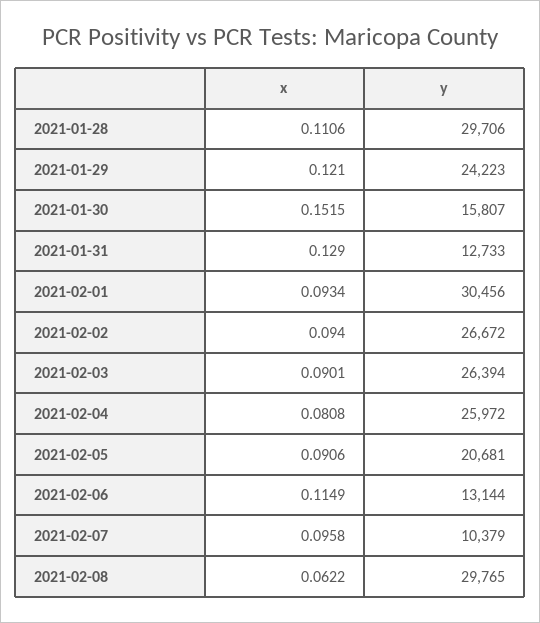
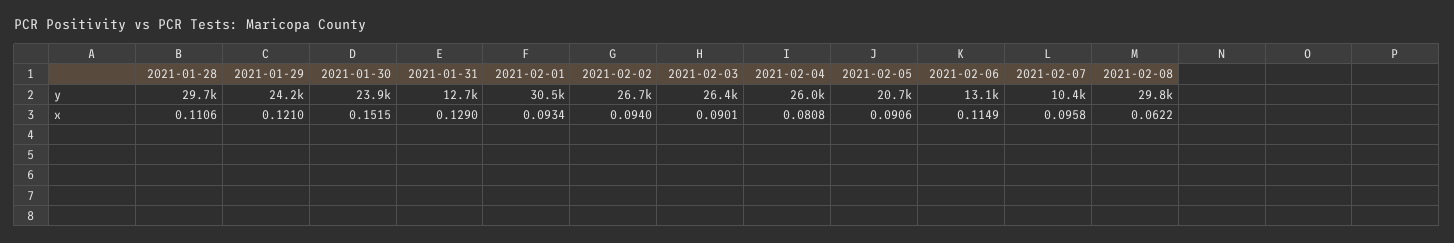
y, 2021-01-30: 15807 -> 23900

